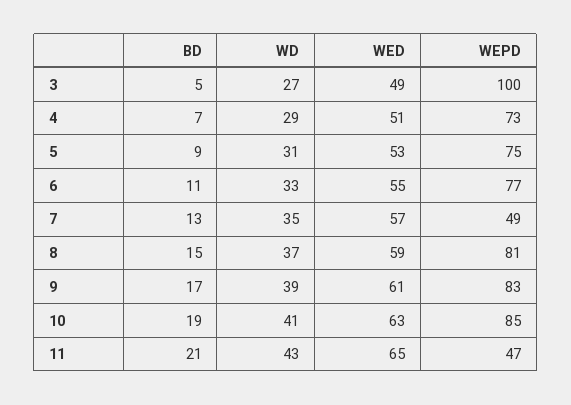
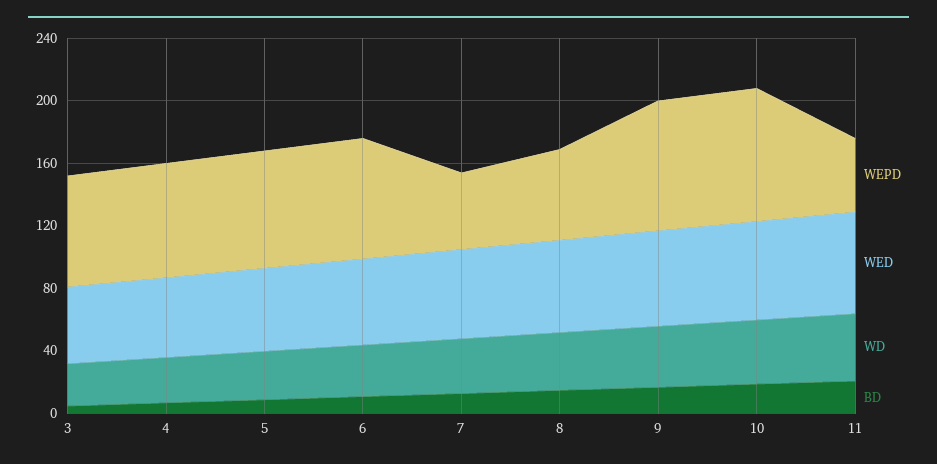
WEPD, 3: 100 -> 70
WEPD, 8: 81 -> 60

